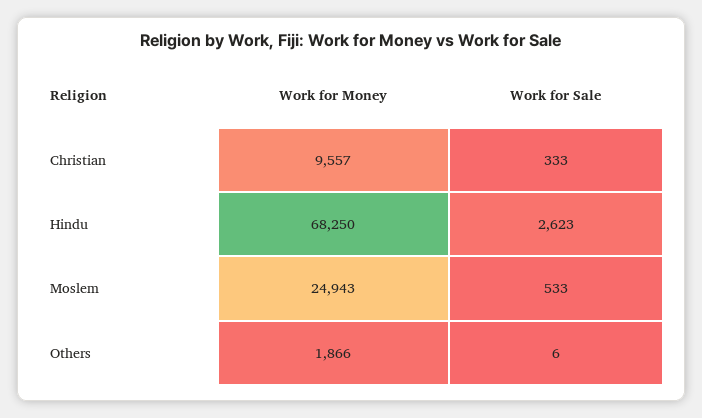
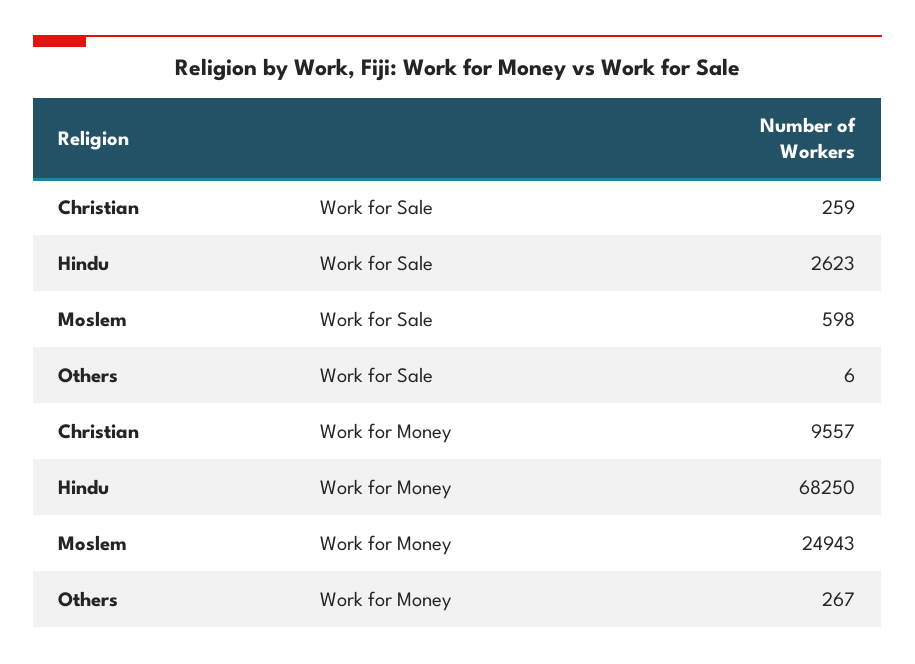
Work for Sale, Christian: 333 -> 259
Work for Sale, Moslem: 533 -> 598
Work for Money, Others: 1866 -> 267

